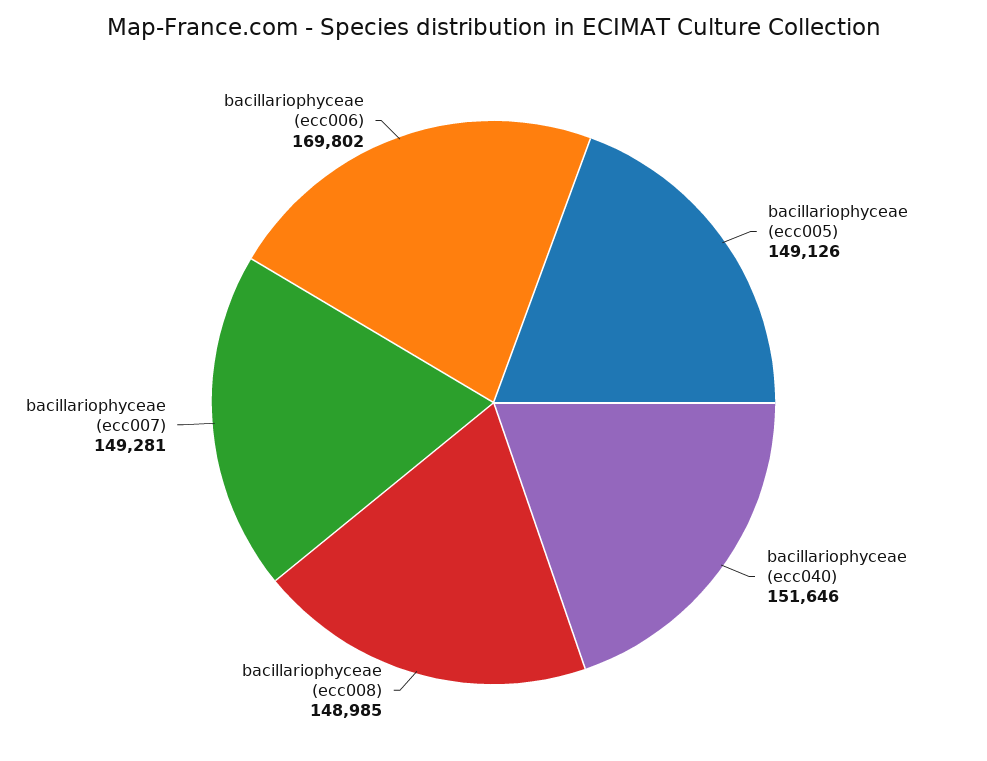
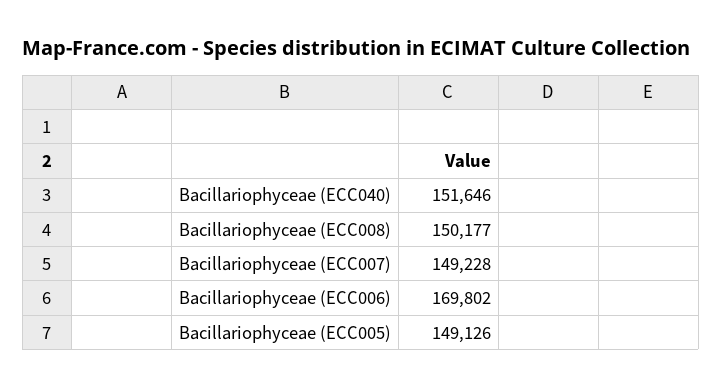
bacillariophyceae (ecc008): 148985 -> 150177
bacillariophyceae (ecc007): 149281 -> 149228

